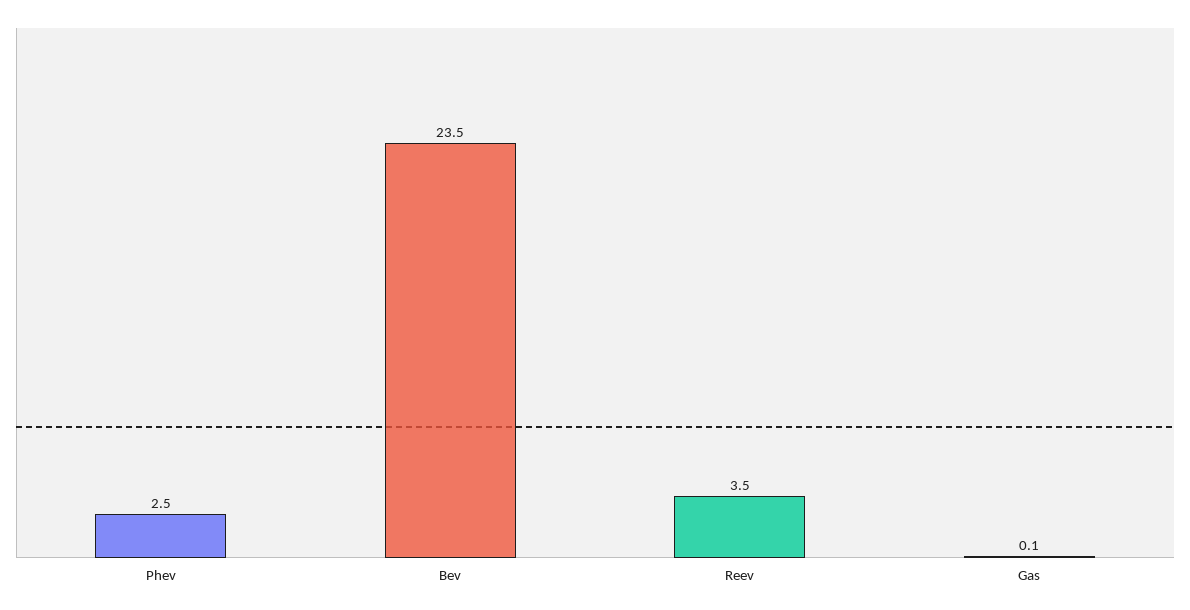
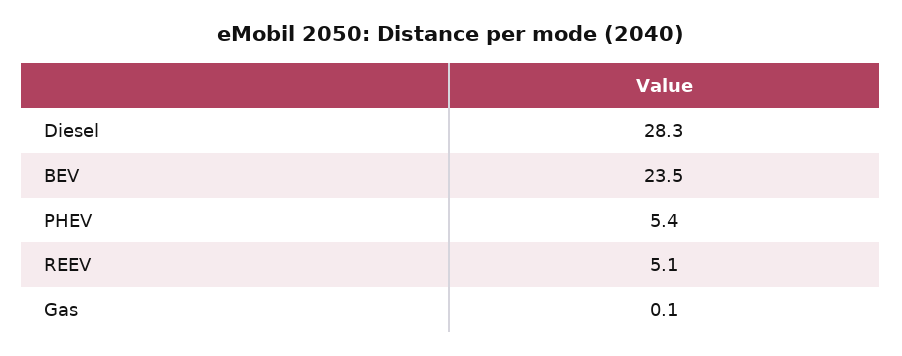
Phev: 2.5 -> 5.4
Reev: 3.5 -> 5.1
Diesel: none -> 28.3

